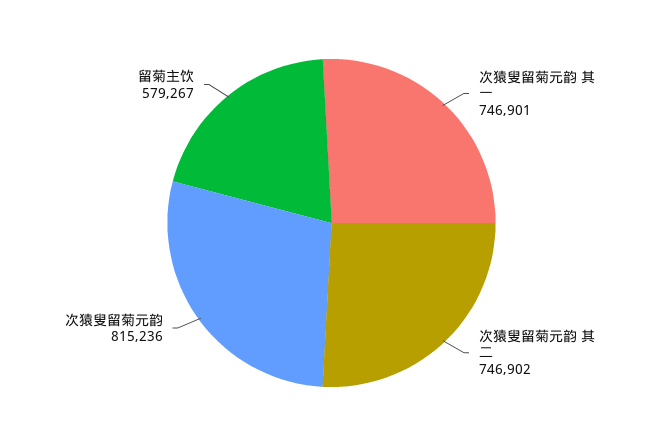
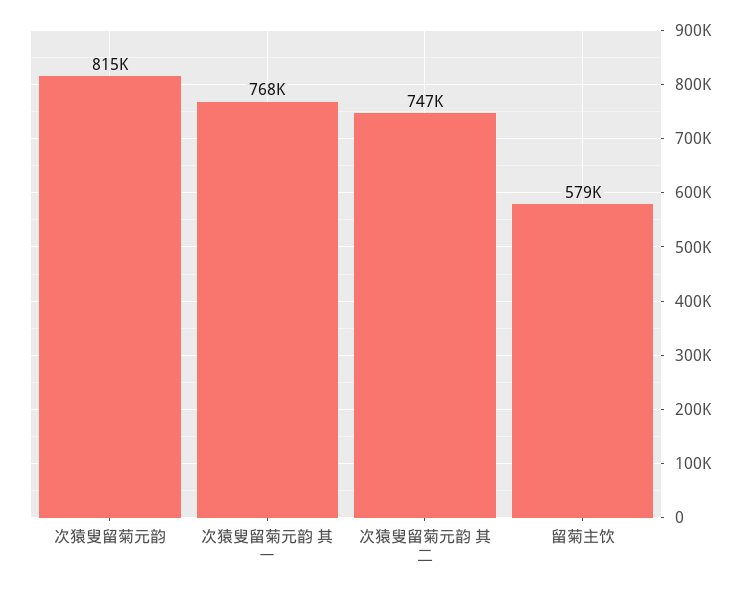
次猿叟留菊元韵 其一: 746901 -> 768000

